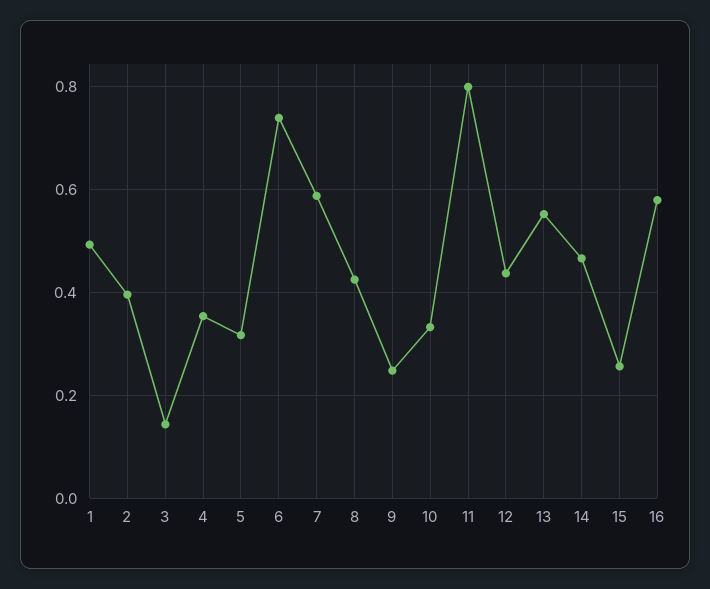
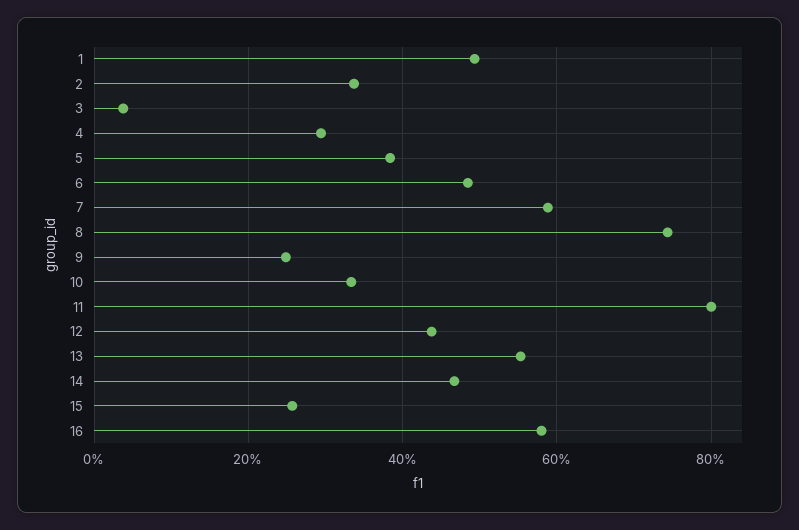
2: 0.4 -> 0.34
3: 0.14 -> 0.04
4: 0.36 -> 0.3
5: 0.32 -> 0.38
6: 0.74 -> 0.48
8: 0.42 -> 0.74

